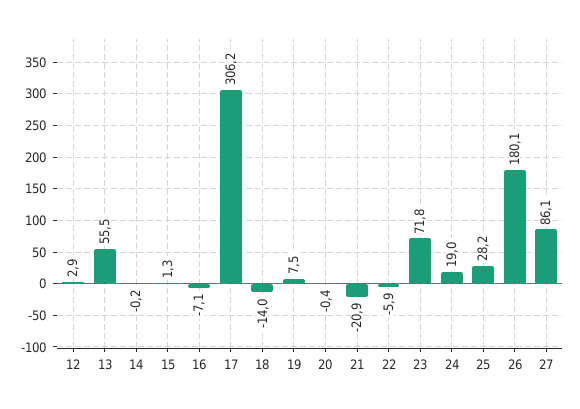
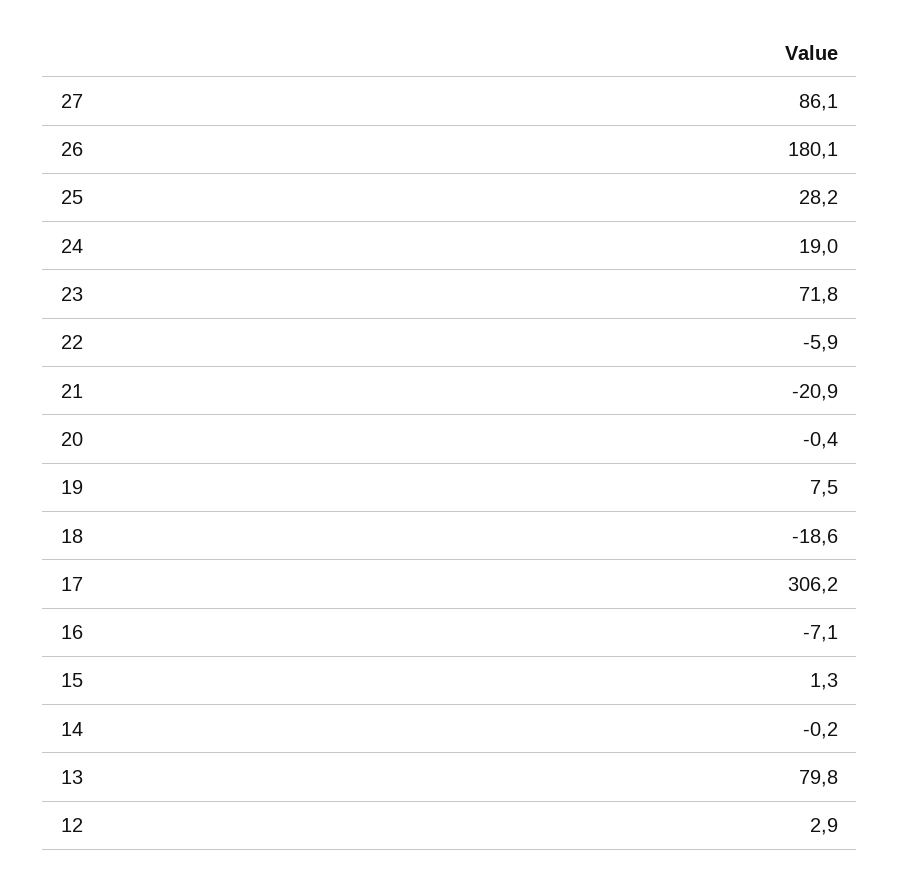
13: 55.5 -> 79.8
18: -14 -> -18.6

